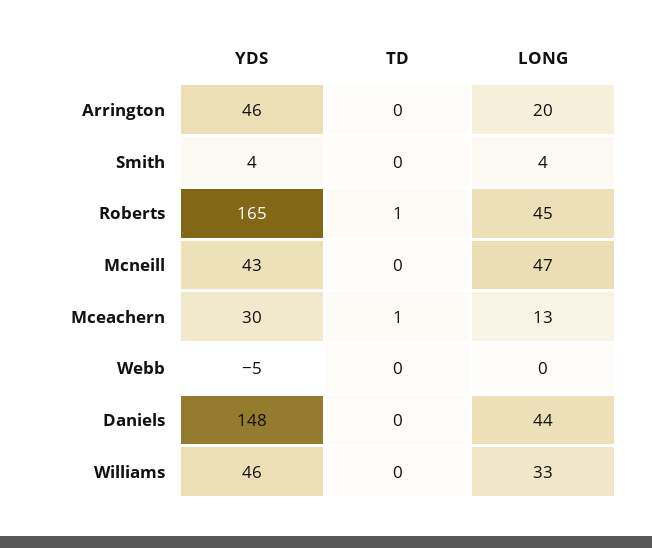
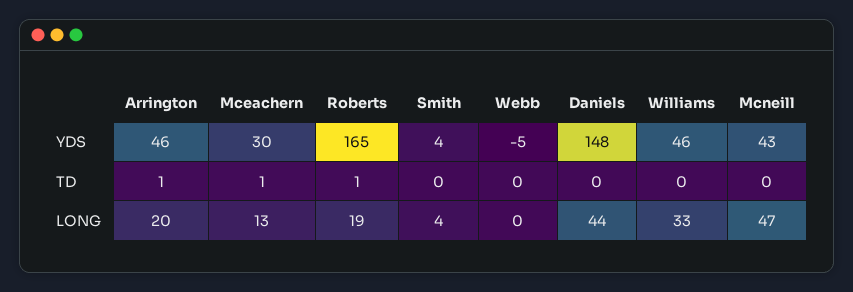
TD, Arrington: 0 -> 1
LONG, Roberts: 45 -> 19

